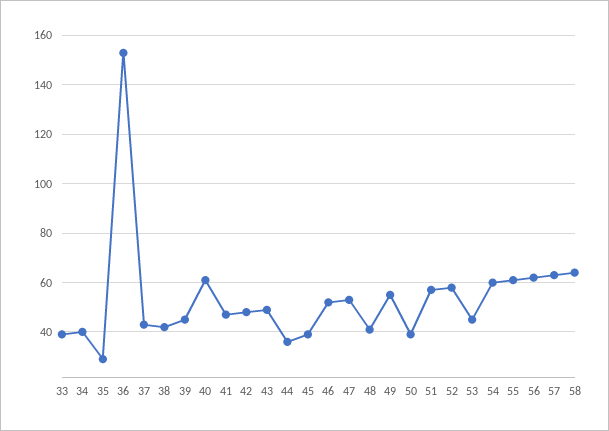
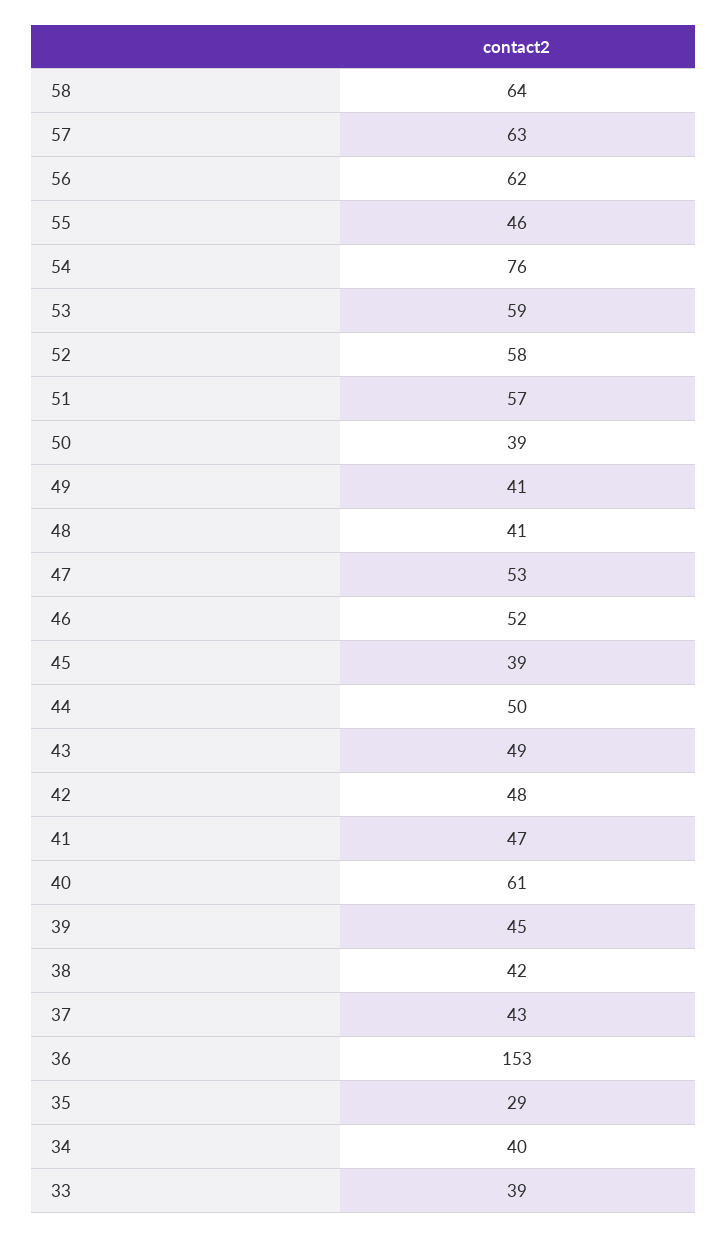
44: 35 -> 50
49: 55 -> 41
53: 45 -> 59
54: 60 -> 76
55: 60 -> 46

